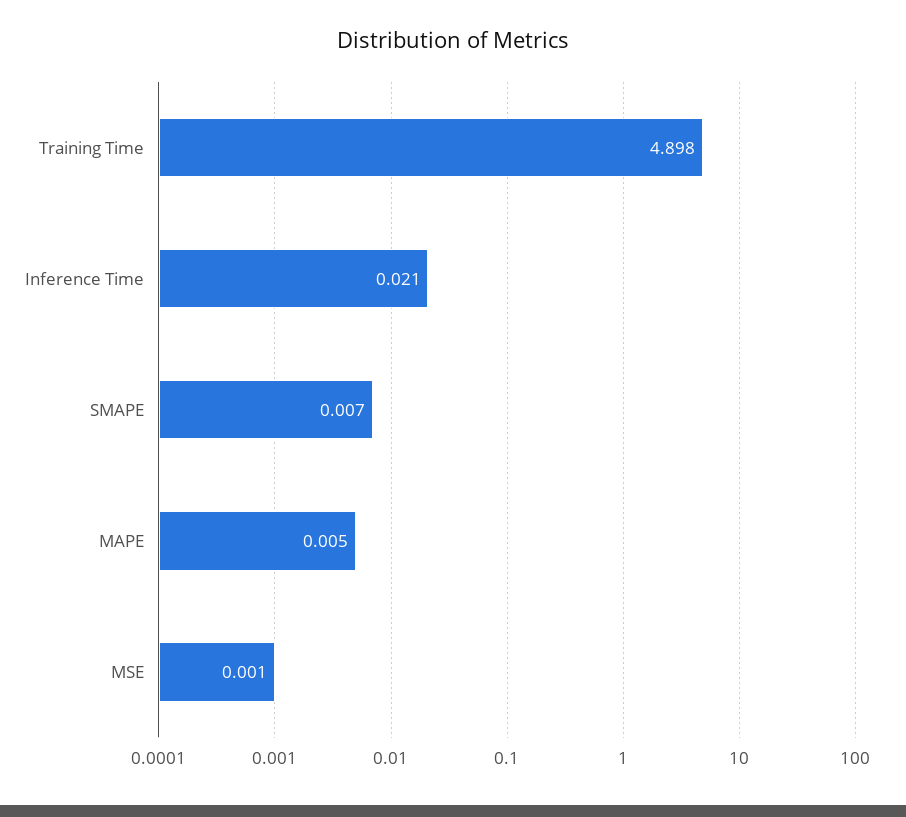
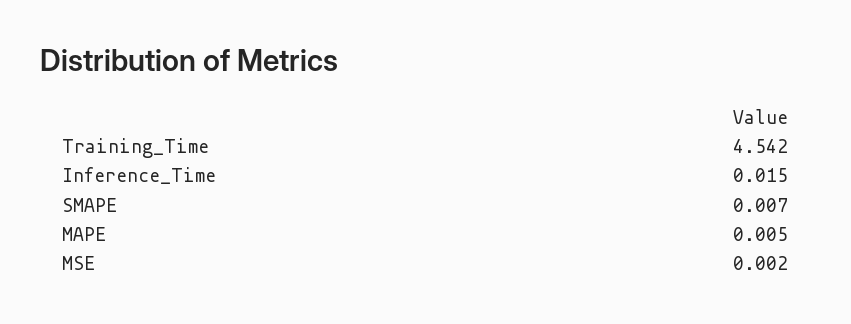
Training Time: 4.898 -> 4.542
Inference Time: 0.021 -> 0.015
MSE: 0.001 -> 0.002

